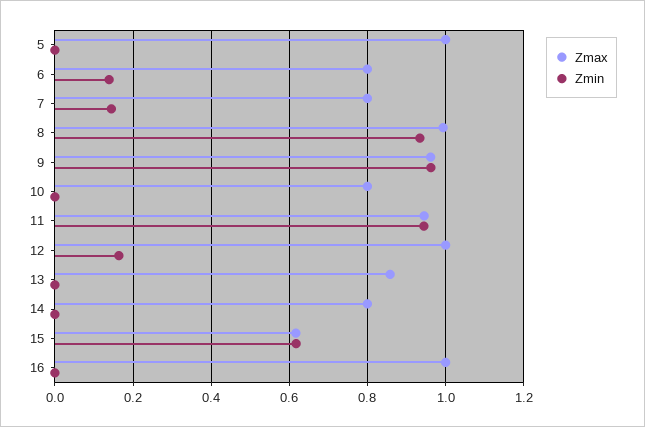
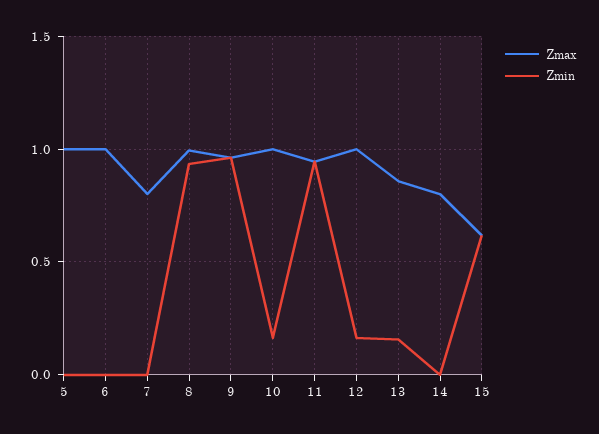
Zmax, 6: 0.8 -> 1
Zmin, 6: 0.14 -> 0
Zmin, 7: 0.14 -> 0
Zmax, 10: 0.8 -> 1
Zmin, 10: 0 -> 0.15
Zmin, 13: 0 -> 0.15
Zmax, 16: 1 -> none
Zmin, 16: 0 -> none

